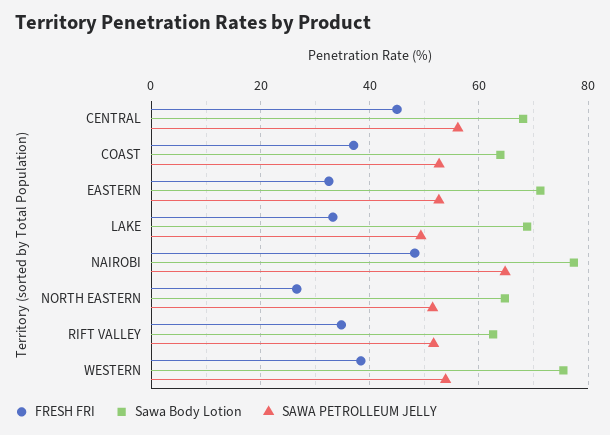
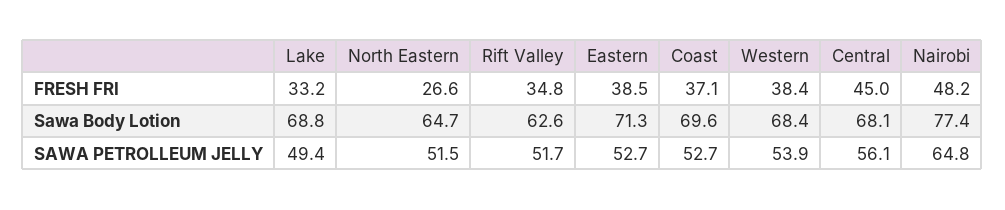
Sawa Body Lotion, COAST: 64 -> 69.6
FRESH FRI, EASTERN: 32 -> 38.5
Sawa Body Lotion, WESTERN: 76 -> 68.4

